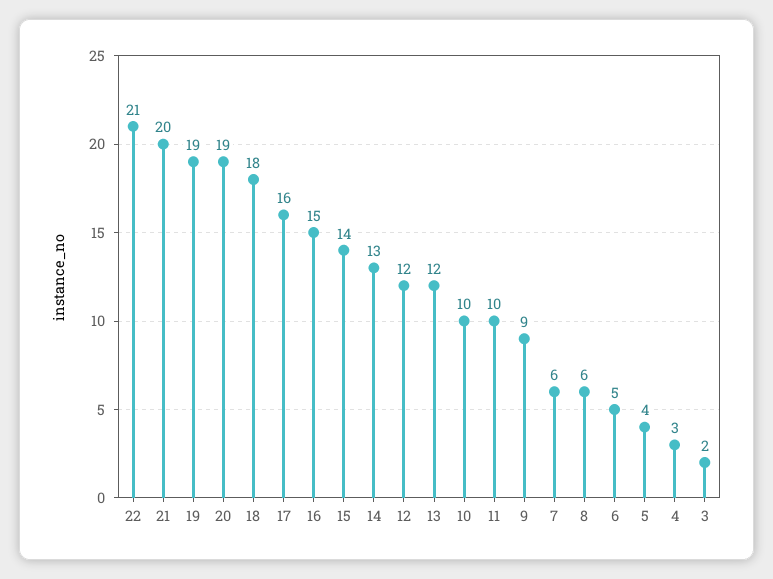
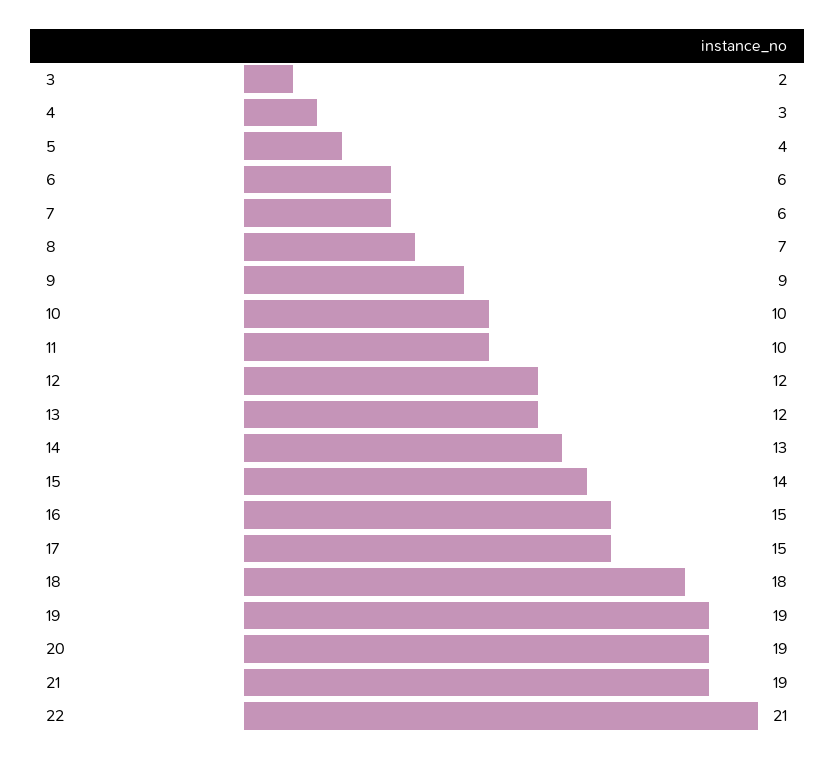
21: 20 -> 19
17: 16 -> 15
8: 6 -> 7
6: 5 -> 6

